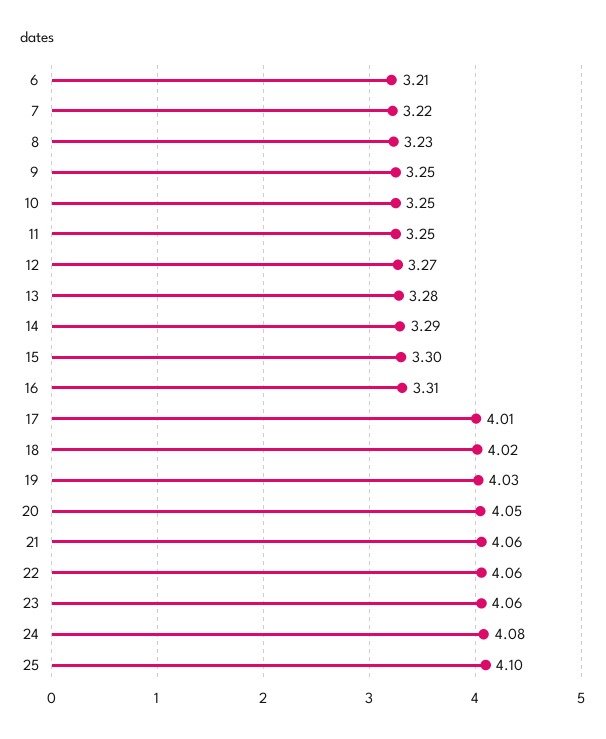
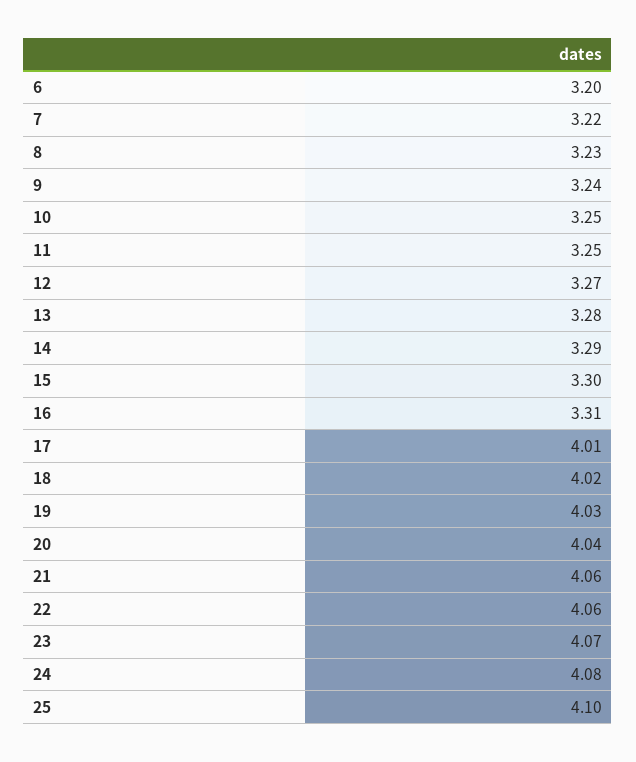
6: 3.21 -> 3.2
9: 3.25 -> 3.24
20: 4.05 -> 4.04
23: 4.06 -> 4.07

